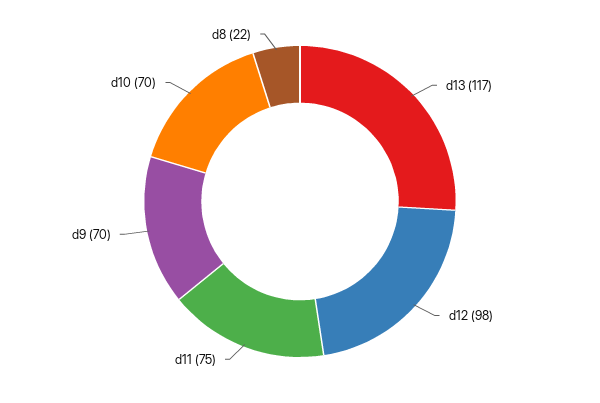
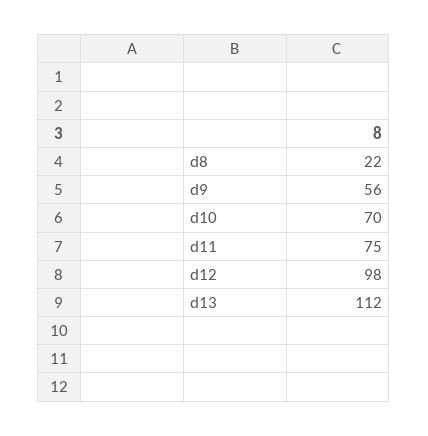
d13: 117 -> 112
d9: 70 -> 56

